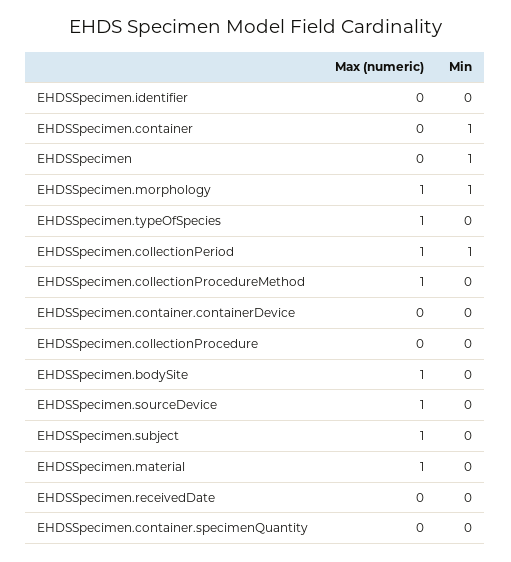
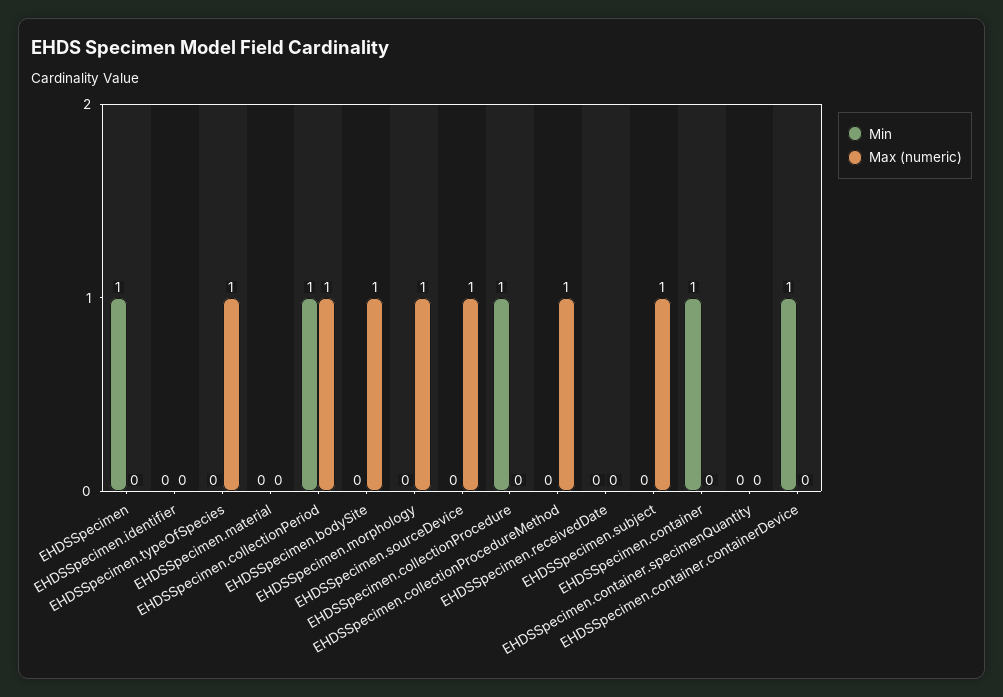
Min, EHDSSpecimen.morphology: 1 -> 0
Min, EHDSSpecimen.container.containerDevice: 0 -> 1
Min, EHDSSpecimen.collectionProcedure: 0 -> 1
Max (numeric), EHDSSpecimen.material: 1 -> 0

